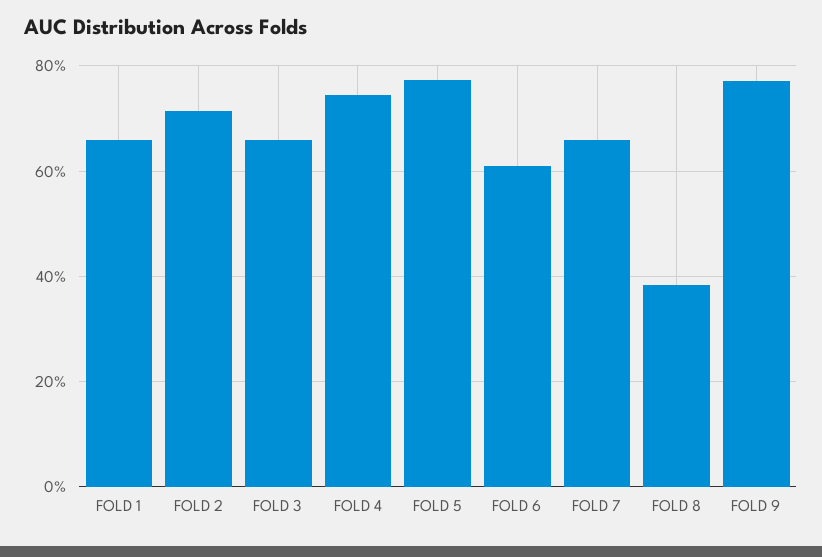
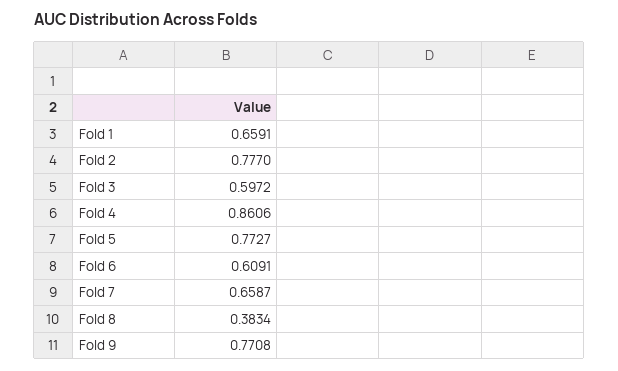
FOLD 2: 0.72 -> 0.777
FOLD 3: 0.66 -> 0.5972
FOLD 4: 0.74 -> 0.8606

